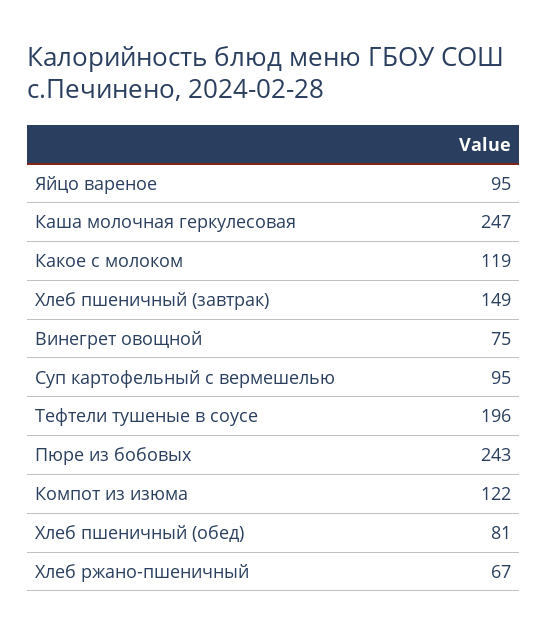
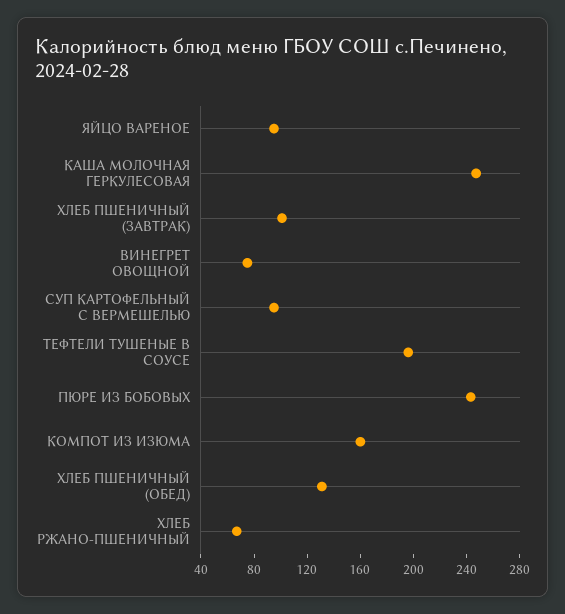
Какое с молоком: 119 -> none
Хлеб пшеничный (завтрак): 149 -> 100
Компот из изюма: 122 -> 160
Хлеб пшеничный (обед): 81 -> 130

